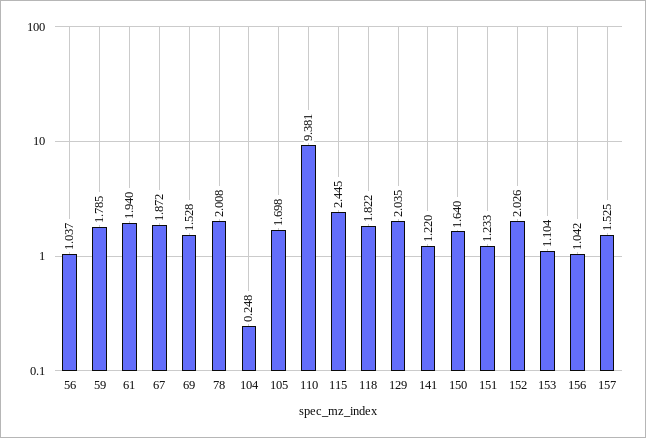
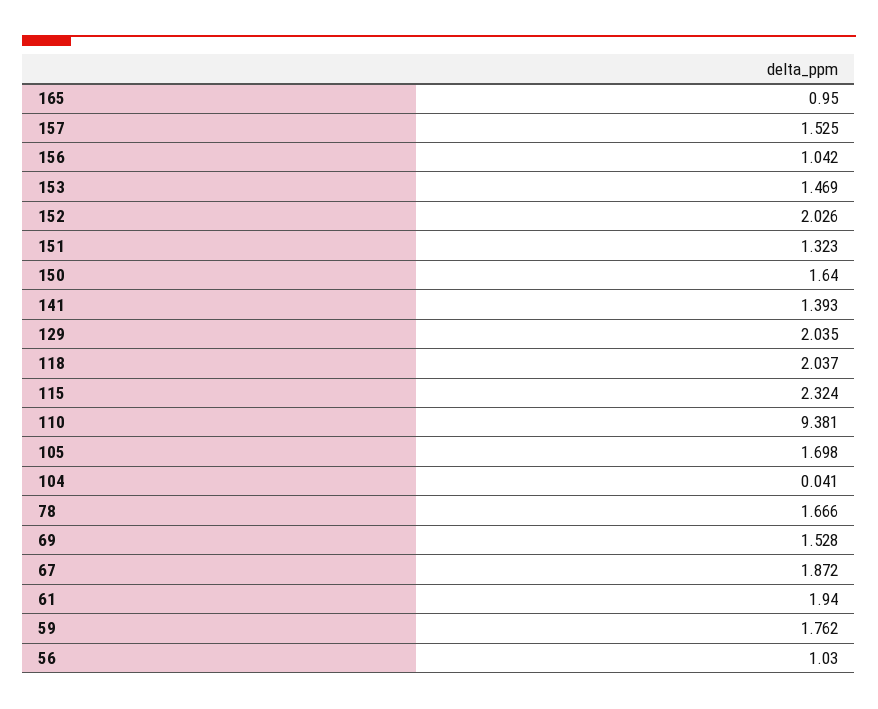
56: 1.037 -> 1.03
59: 1.785 -> 1.762
78: 2.008 -> 1.666
104: 0.248 -> 0.041
115: 2.445 -> 2.324
118: 1.822 -> 2.037
141: 1.22 -> 1.393
151: 1.233 -> 1.323
153: 1.104 -> 1.469
165: none -> 0.95

